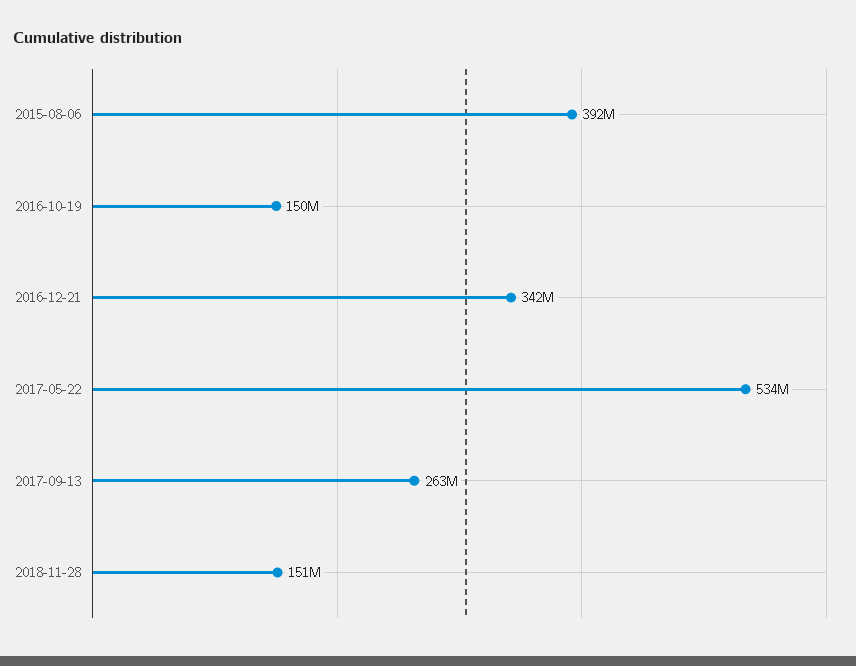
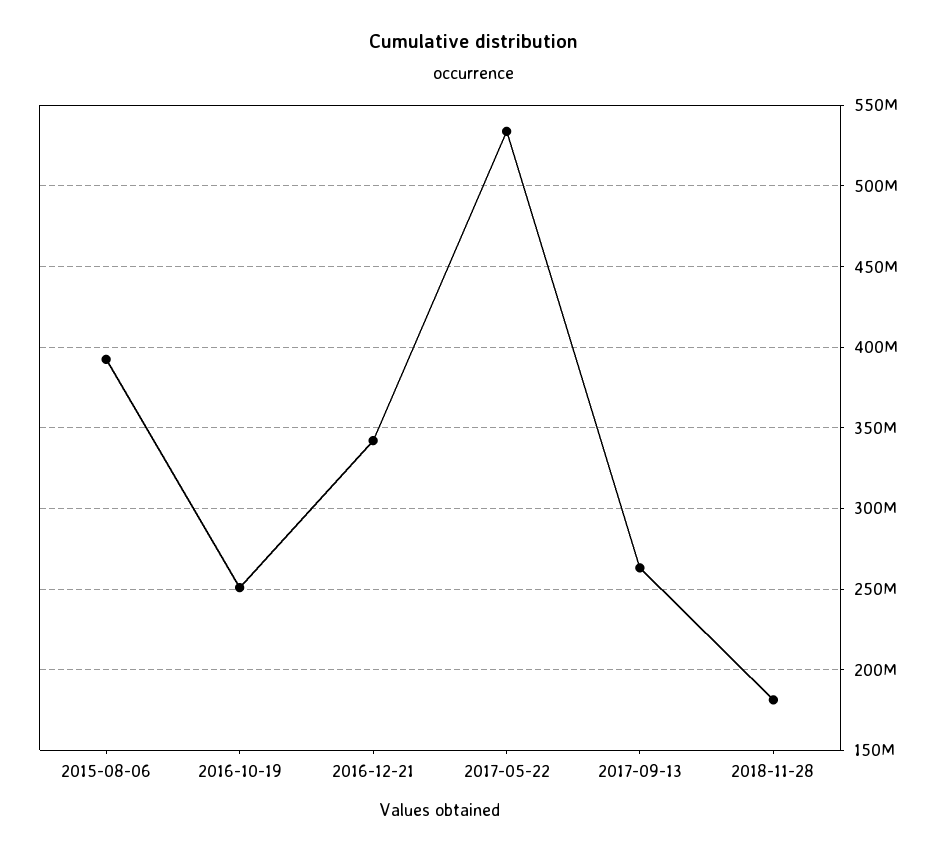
2016-10-19: 150000000 -> 250000000
2018-11-28: 151000000 -> 180000000

